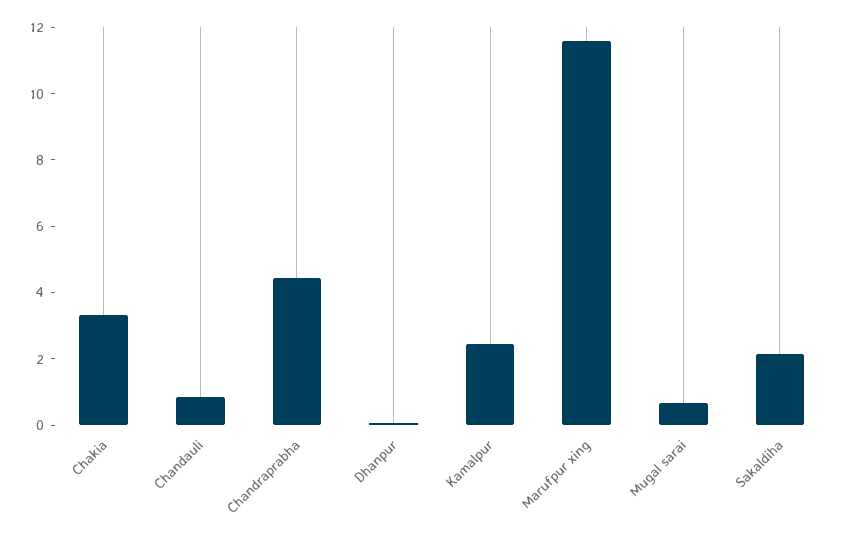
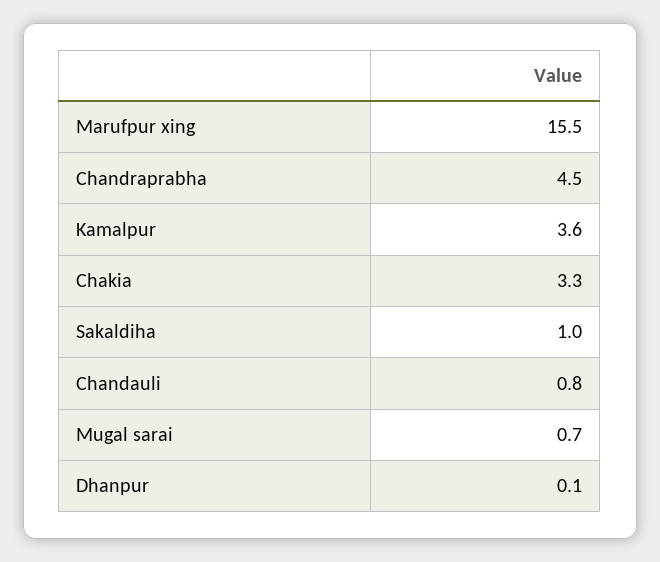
Kamalpur: 2.5 -> 3.6
Marufpur xing: 11.5 -> 15.5
Sakaldiha: 2 -> 1

